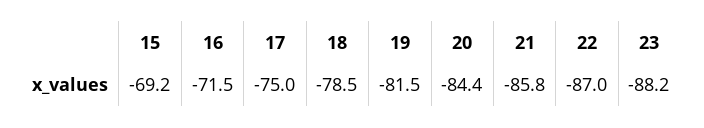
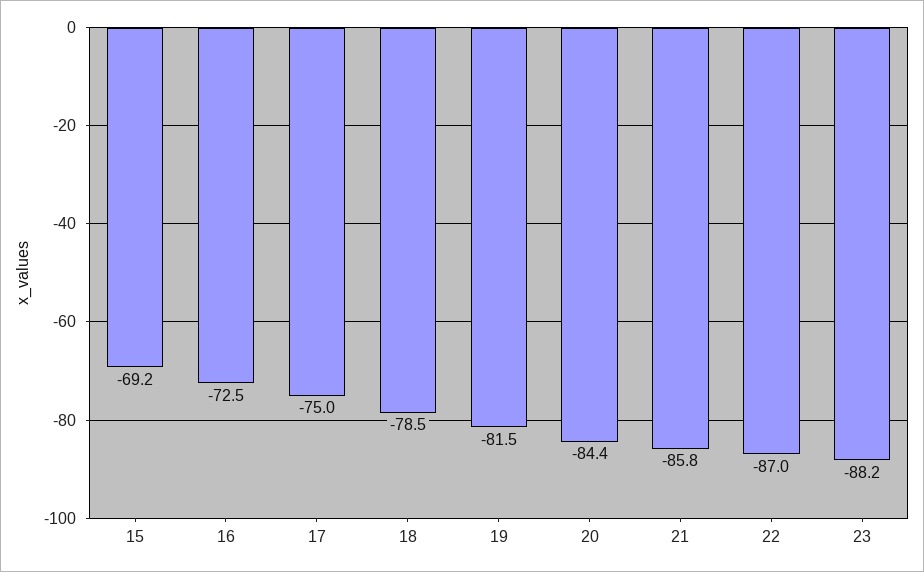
16: -71.5 -> -72.5

